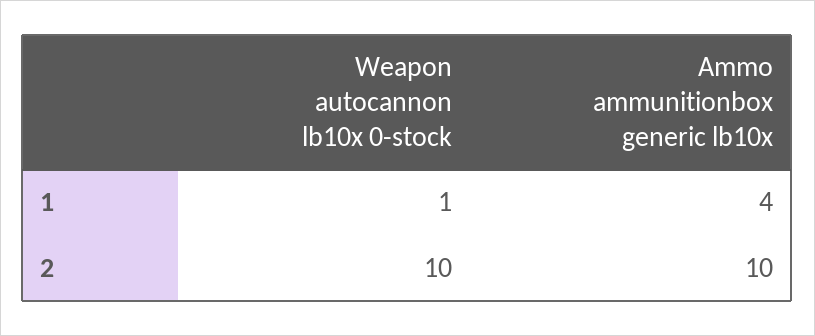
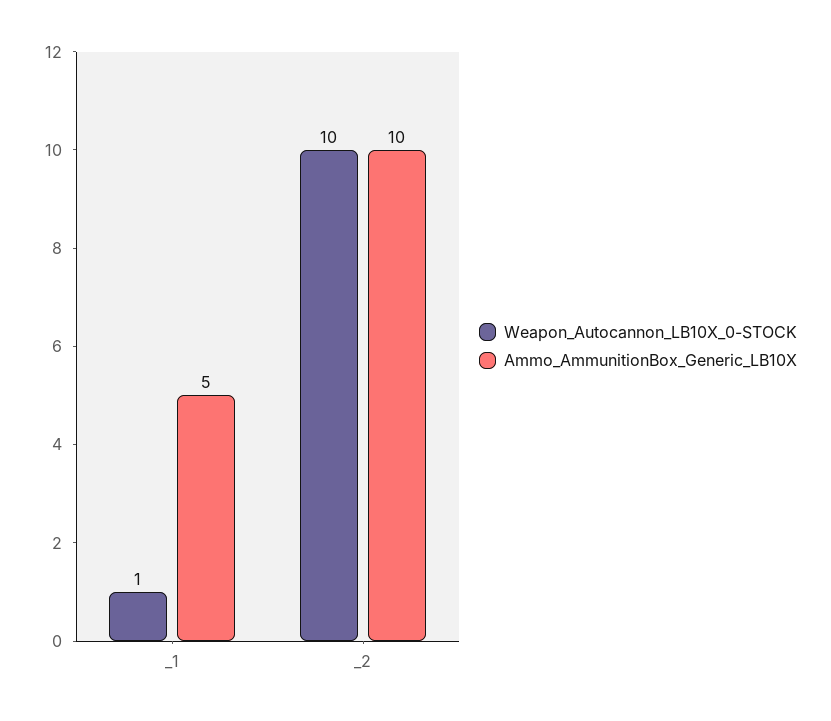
Ammo ammunitionbox generic lb10x, 1: 4 -> 5

